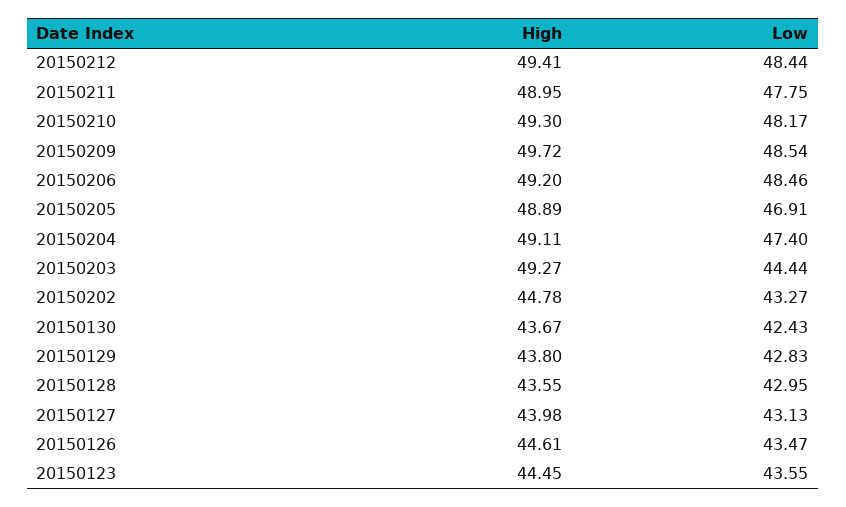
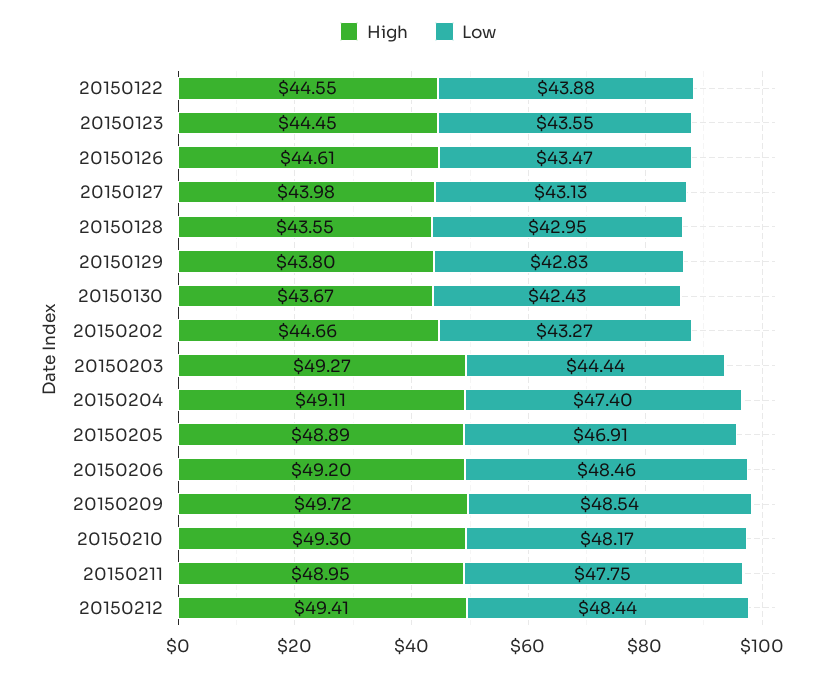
High, 20150202: 44.78 -> 44.66
High, 20150122: none -> 44.55
Low, 20150122: none -> 43.88

